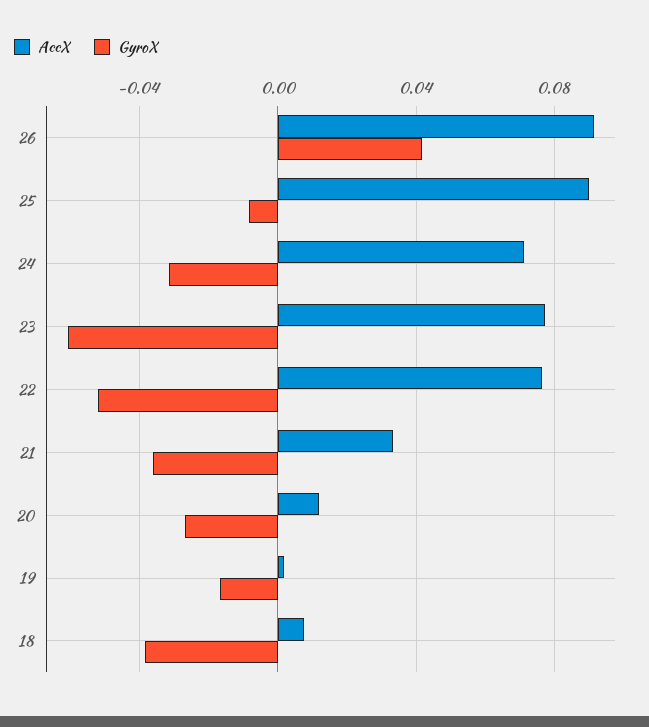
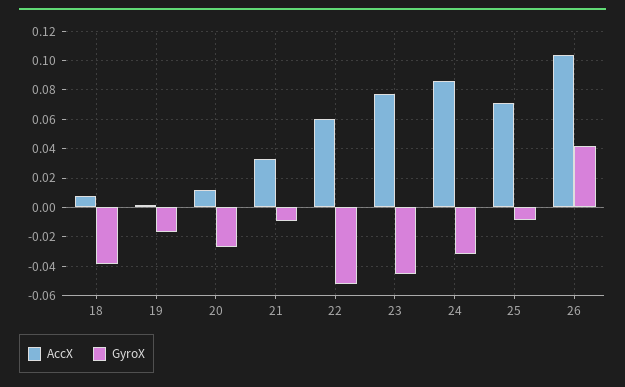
AccX, 26: 0.09 -> 0.105
AccX, 25: 0.09 -> 0.07
AccX, 24: 0.07 -> 0.085
GyroX, 23: -0.06 -> -0.045
AccX, 22: 0.075 -> 0.06
GyroX, 21: -0.035 -> -0.01

